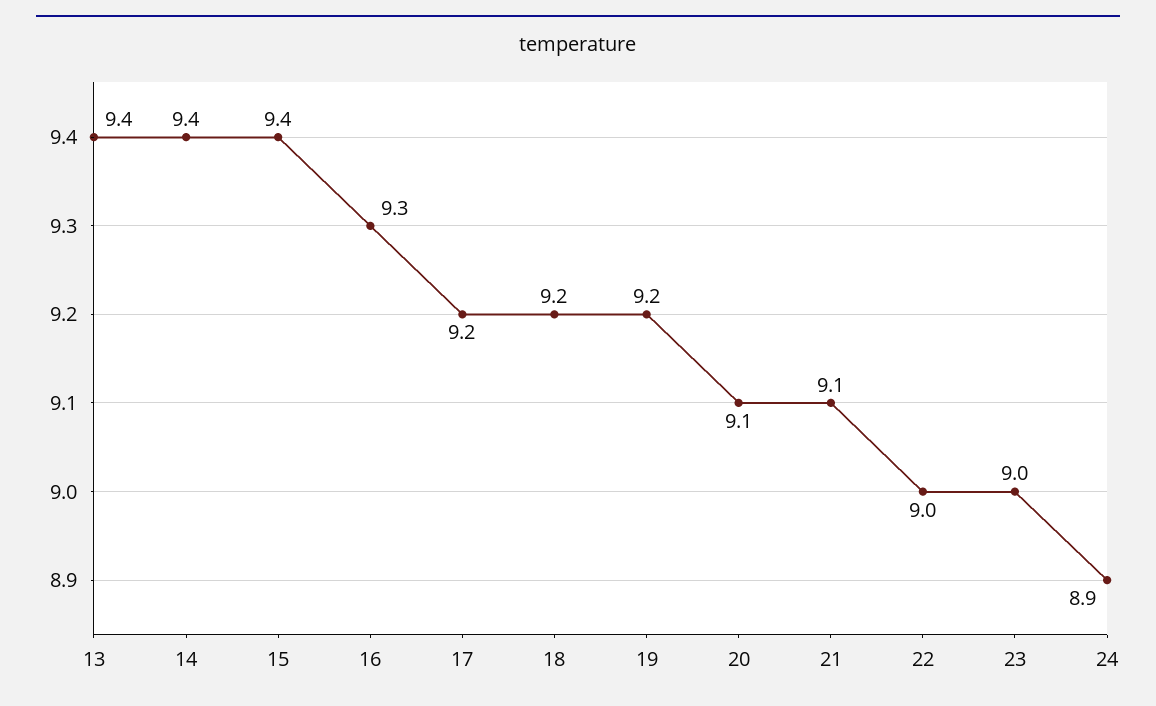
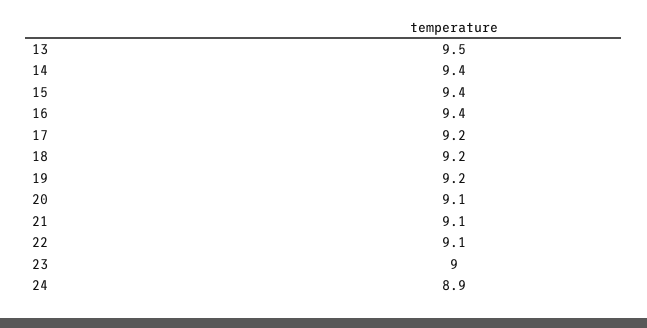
13: 9.4 -> 9.5
16: 9.3 -> 9.4
22: 9 -> 9.1

